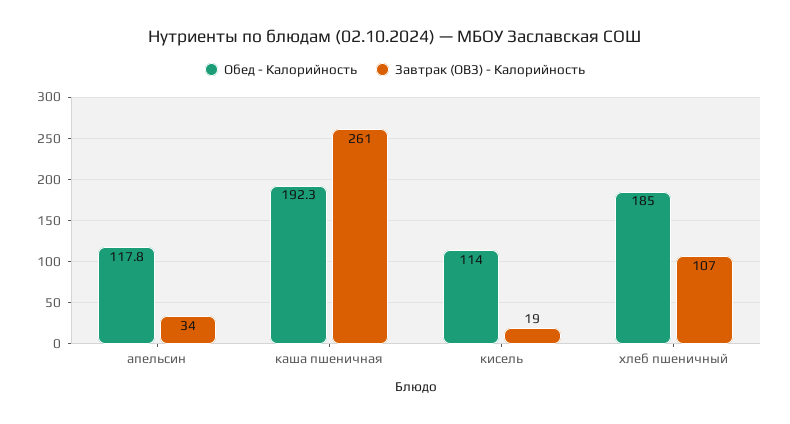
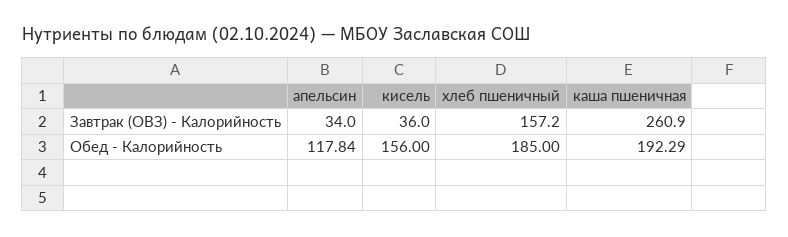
Обед - Калорийность, кисель: 114 -> 156
Завтрак (ОВЗ) - Калорийность, кисель: 19 -> 36
Завтрак (ОВЗ) - Калорийность, хлеб пшеничный: 107 -> 157.2

